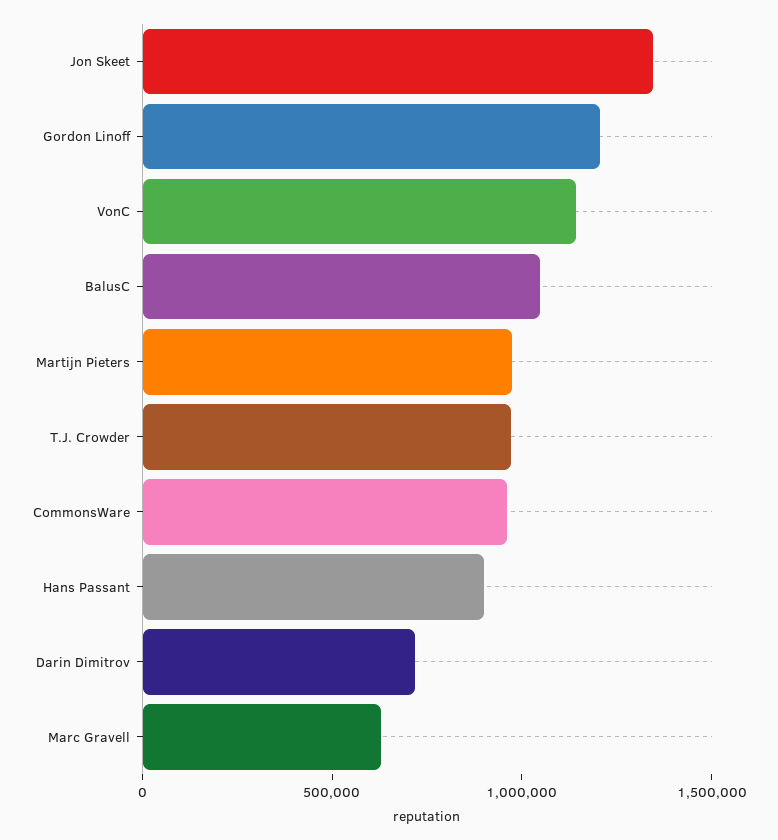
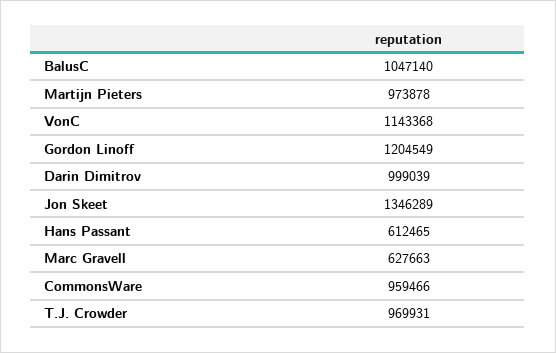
Hans Passant: 900000 -> 612465
Darin Dimitrov: 700000 -> 999039

